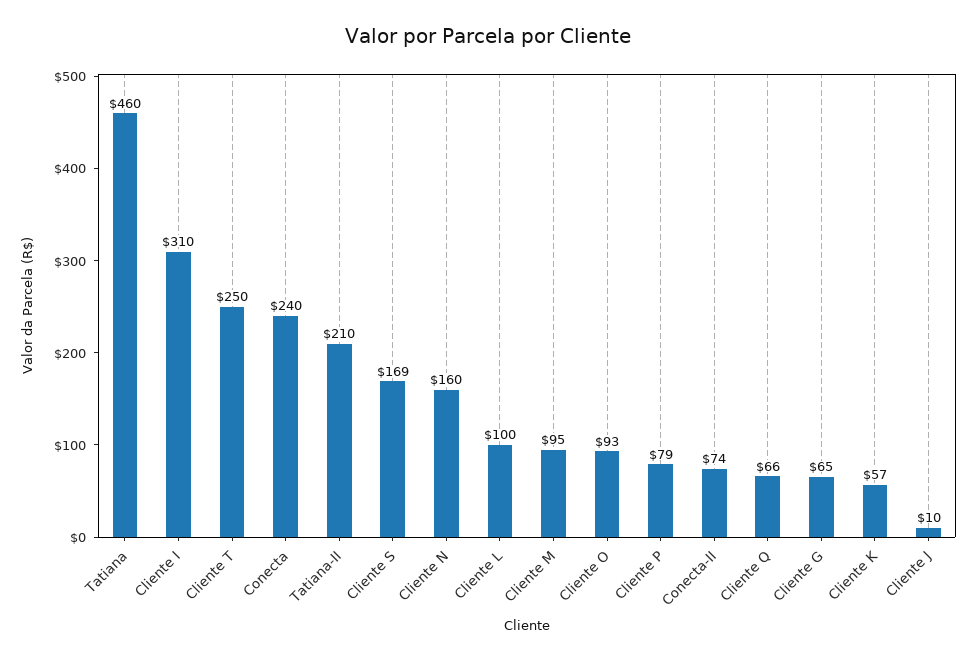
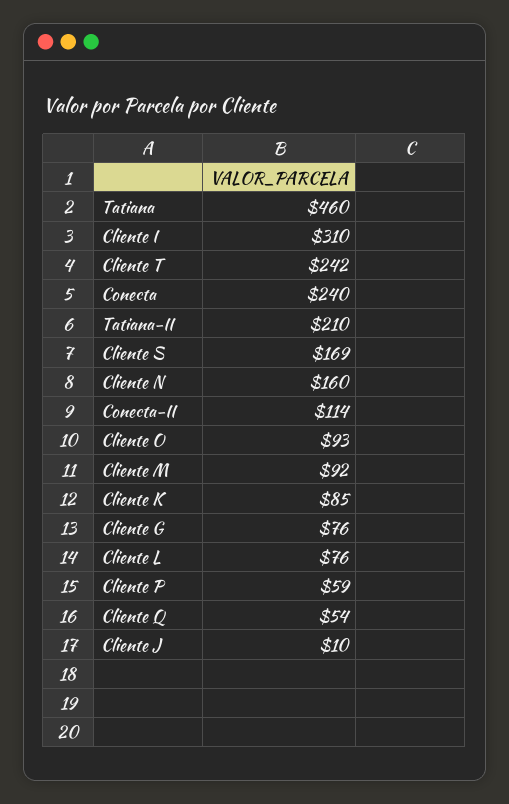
Cliente T: 250 -> 242
Cliente L: 100 -> 76
Cliente M: 95 -> 92
Cliente P: 79 -> 59
Conecta-II: 74 -> 114
Cliente Q: 66 -> 54
Cliente G: 65 -> 76
Cliente K: 57 -> 85

